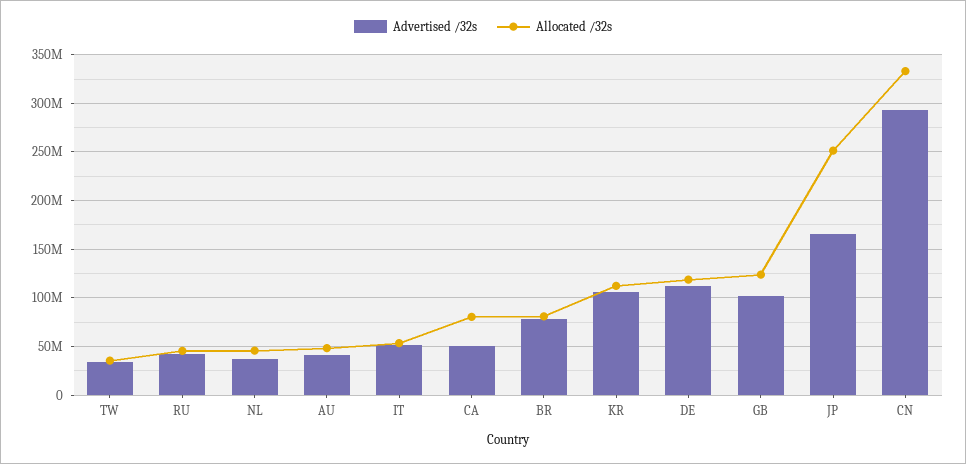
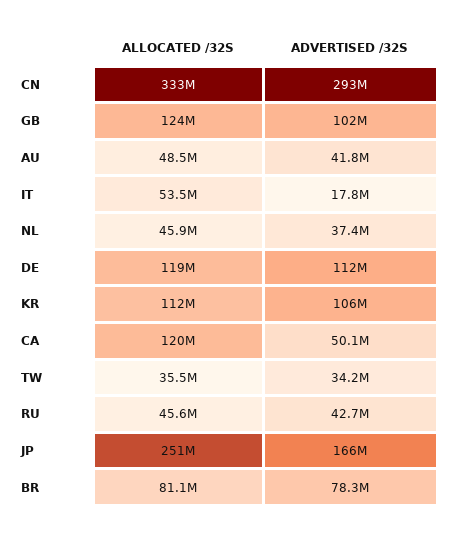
Advertised /32s, IT: 50000000 -> 17800000
Allocated /32s, CA: 80000000 -> 120000000

